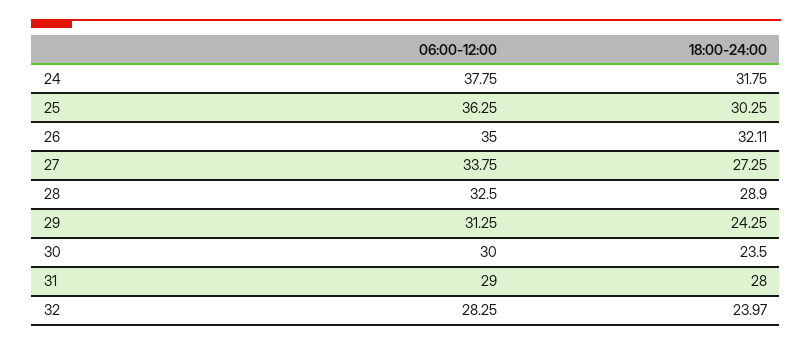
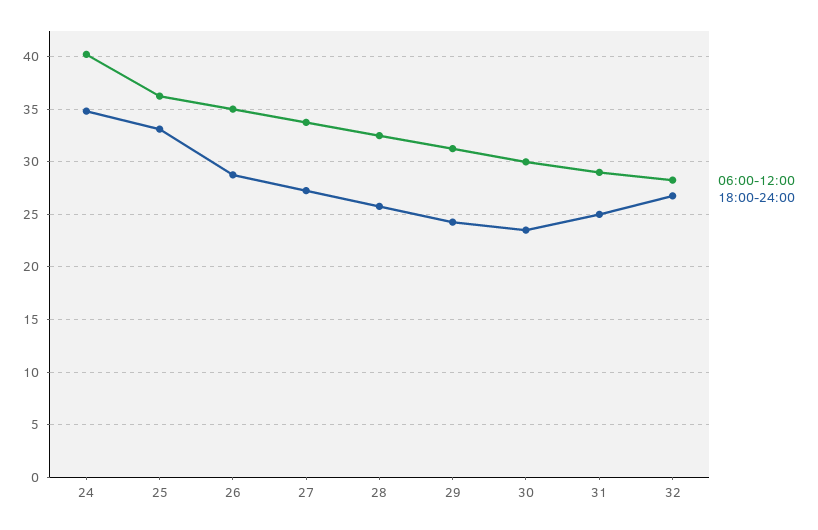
06:00-12:00, 24: 37.75 -> 40
18:00-24:00, 24: 31.75 -> 35
18:00-24:00, 25: 30.25 -> 33
18:00-24:00, 26: 32.11 -> 29
18:00-24:00, 28: 28.9 -> 26
18:00-24:00, 31: 28 -> 25
18:00-24:00, 32: 23.97 -> 27

